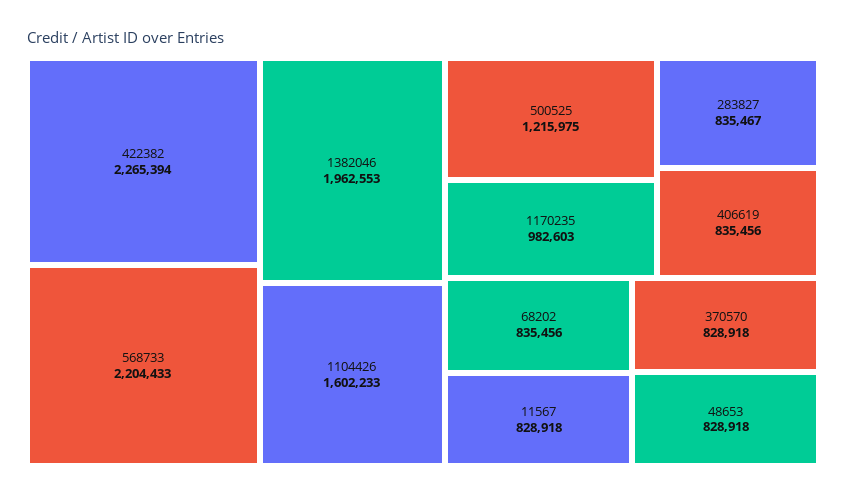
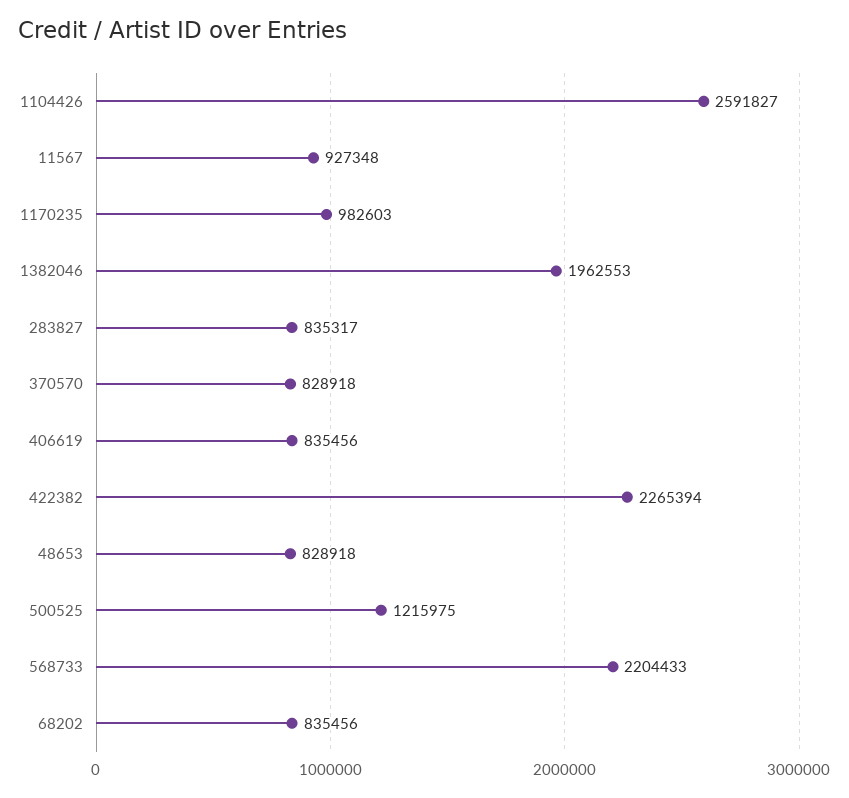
1104426: 1602233 -> 2591827
283827: 835467 -> 835317
11567: 828918 -> 927348

